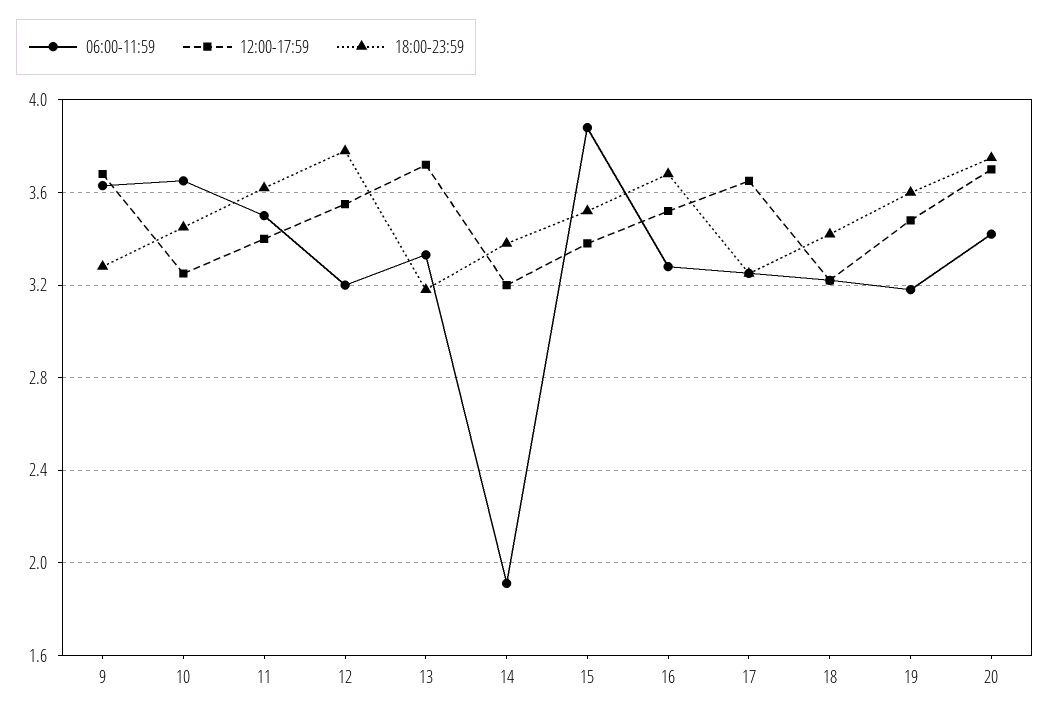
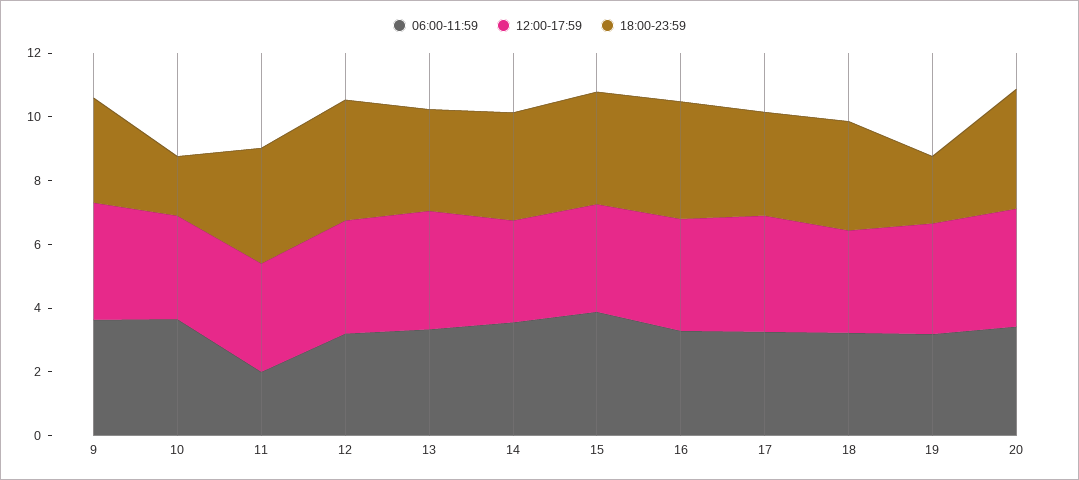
18:00-23:59, 10: 3.45 -> 2
06:00-11:59, 11: 3.5 -> 2
06:00-11:59, 14: 1.9 -> 3.5
18:00-23:59, 19: 3.6 -> 2

